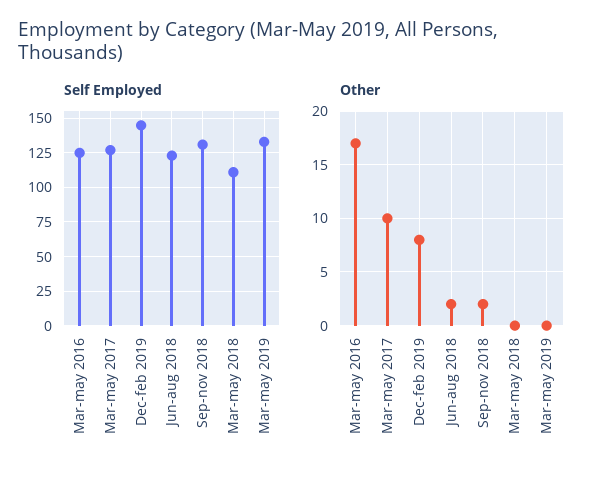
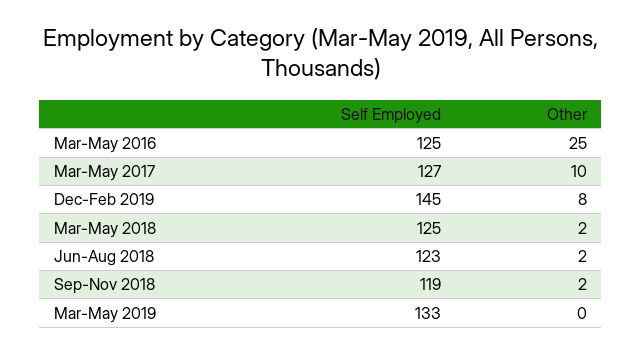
Self Employed, Sep-nov 2018: 130 -> 119
Self Employed, Mar-may 2018: 110 -> 125
Other, Mar-may 2016: 17 -> 25
Other, Mar-may 2018: 0 -> 2

